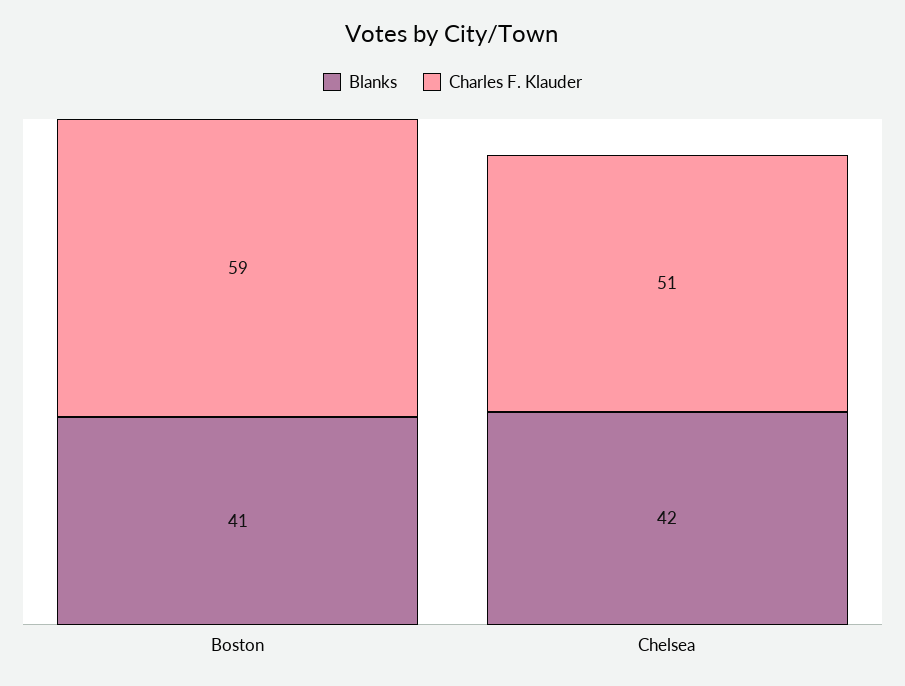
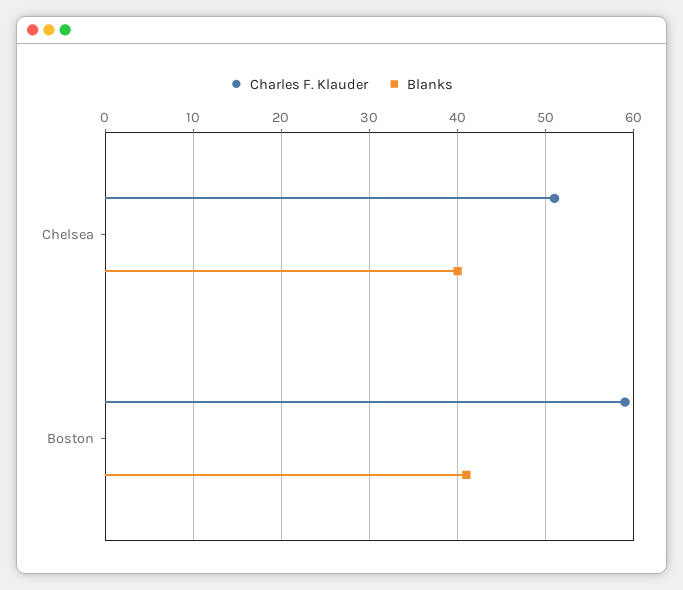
Blanks, Chelsea: 42 -> 40

